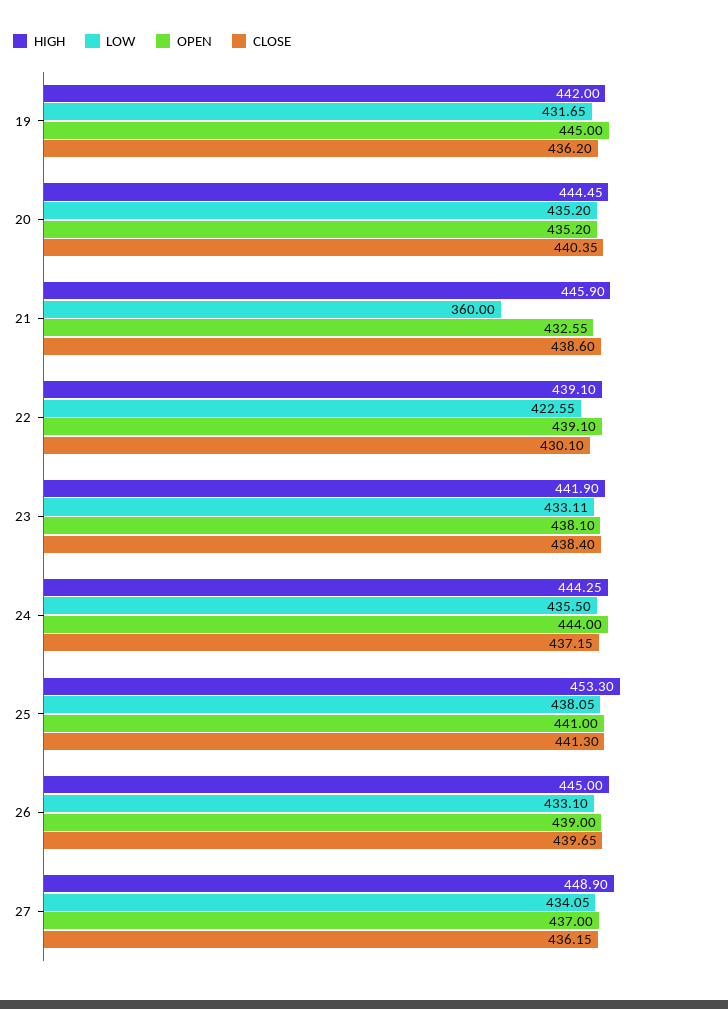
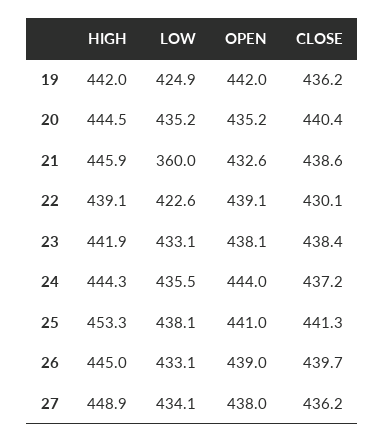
LOW, 19: 431.65 -> 424.9
OPEN, 19: 445 -> 442
OPEN, 27: 437 -> 438

